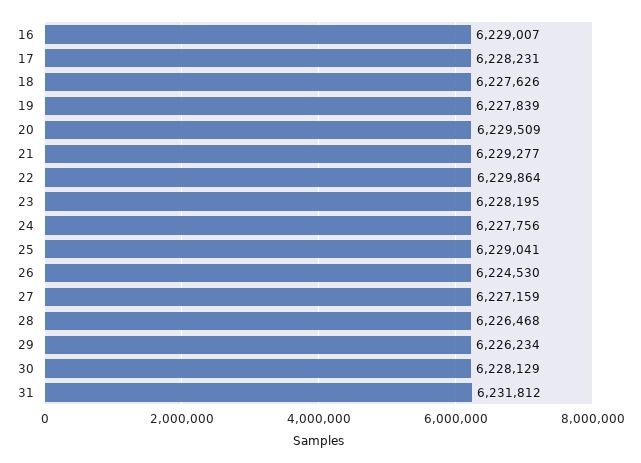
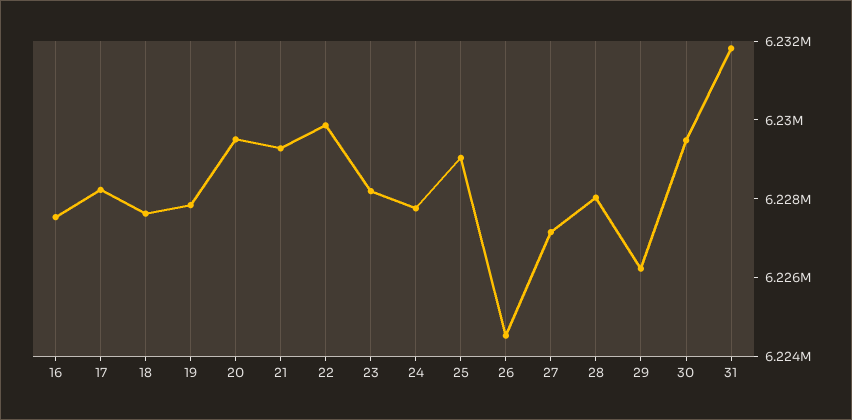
16: 6229007 -> 6227500
28: 6226468 -> 6228000
30: 6228129 -> 6229500

